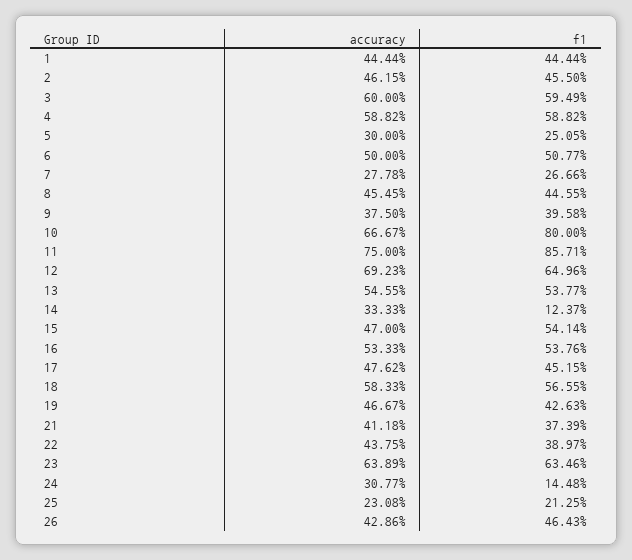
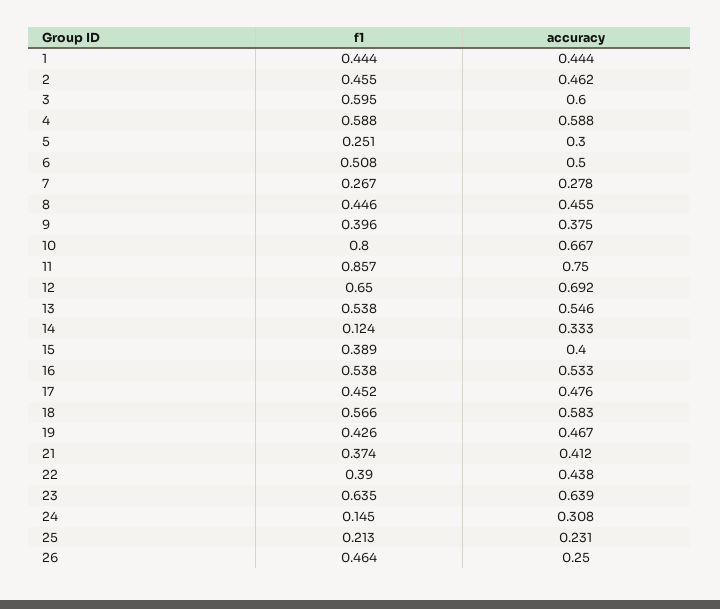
accuracy, 15: 0.47 -> 0.4
f1, 15: 0.5414 -> 0.389
accuracy, 26: 0.4286 -> 0.25

